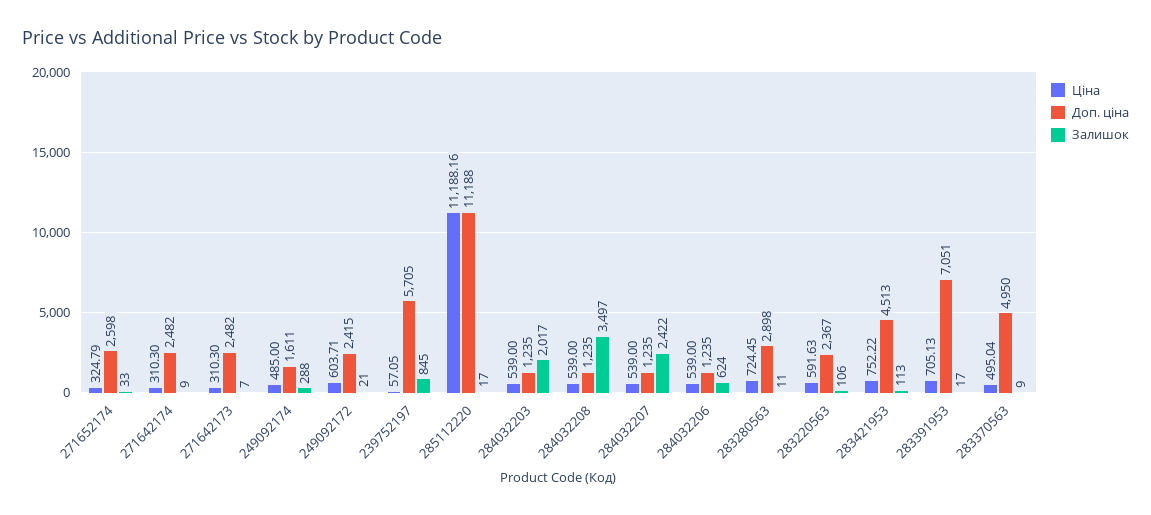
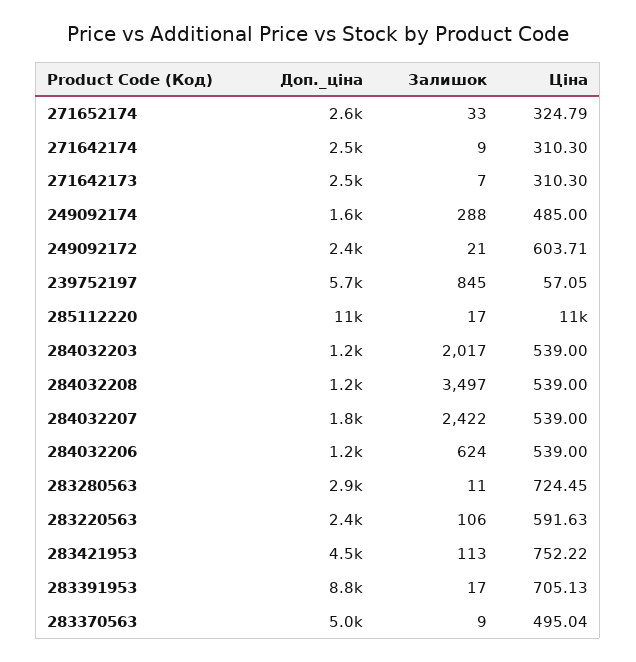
Доп. ціна, 284032207: 1235 -> 1800
Доп. ціна, 283391953: 7051 -> 8800

